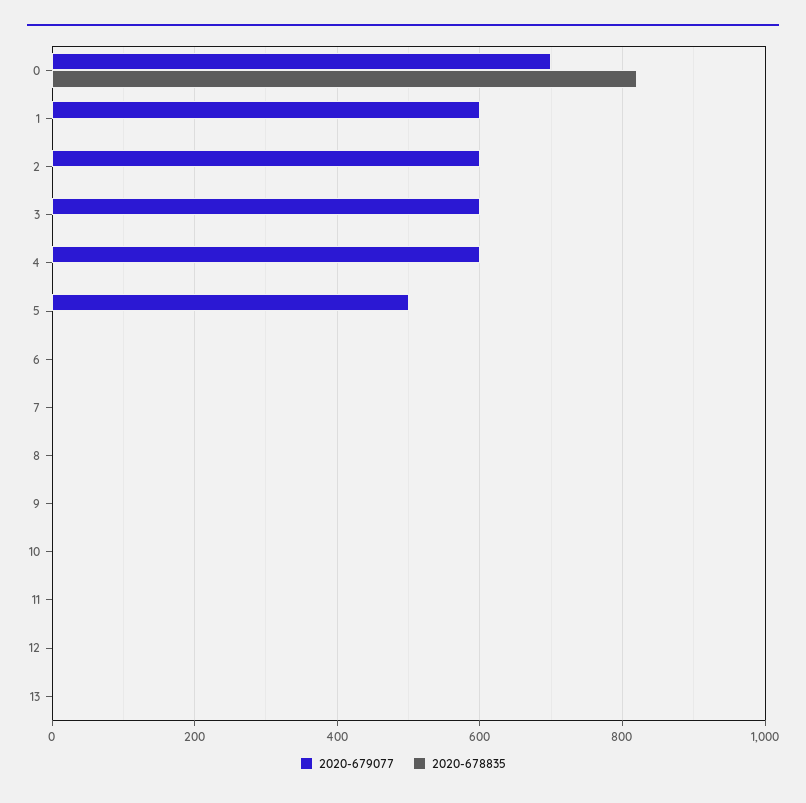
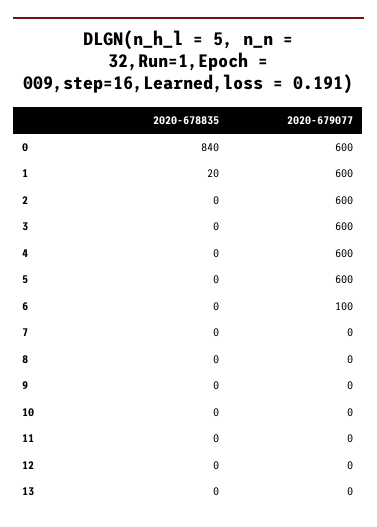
2020-679077, 0: 700 -> 600
2020-678835, 0: 820 -> 840
2020-678835, 1: 0 -> 20
2020-679077, 5: 500 -> 600
2020-679077, 6: 0 -> 100

